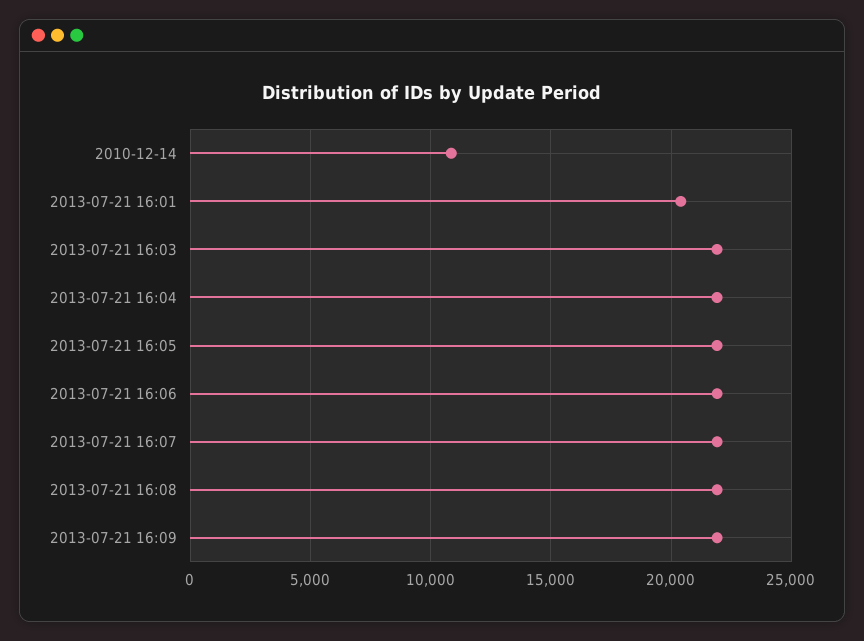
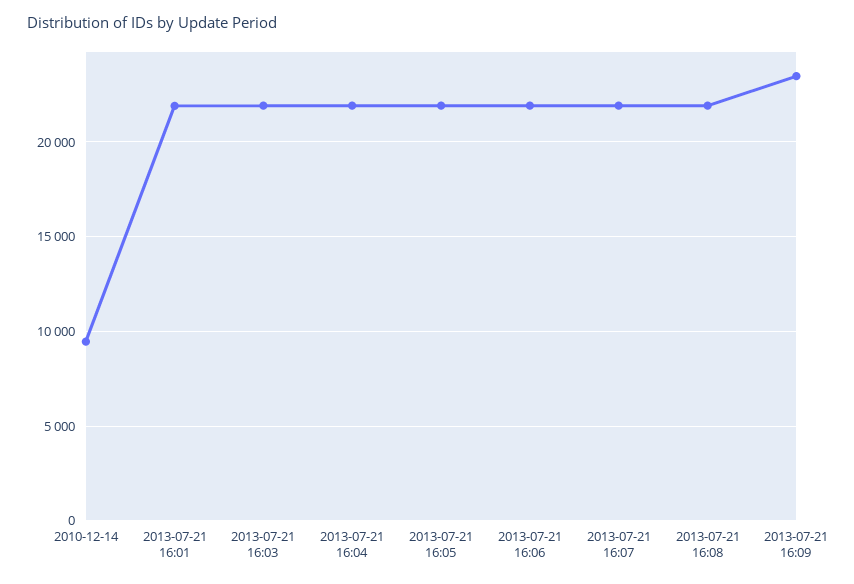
2010-12-14: 11000 -> 9500
2013-07-21 16:01: 20500 -> 22000
2013-07-21 16:09: 22000 -> 23500

